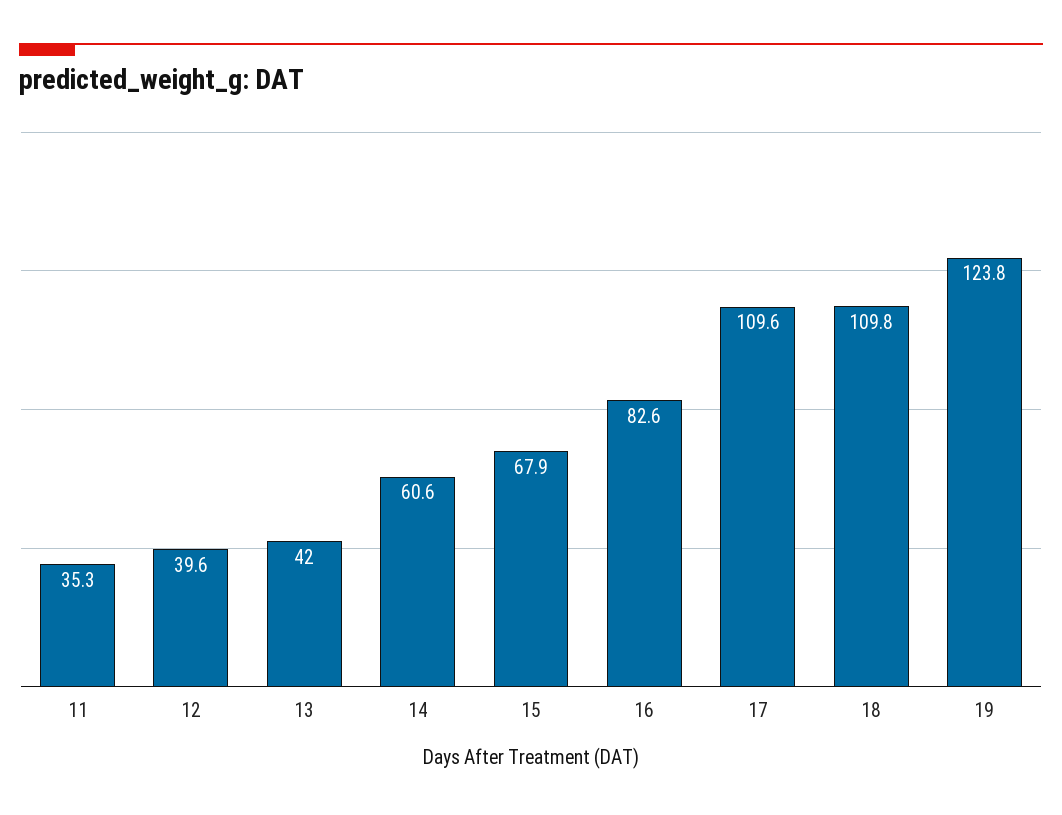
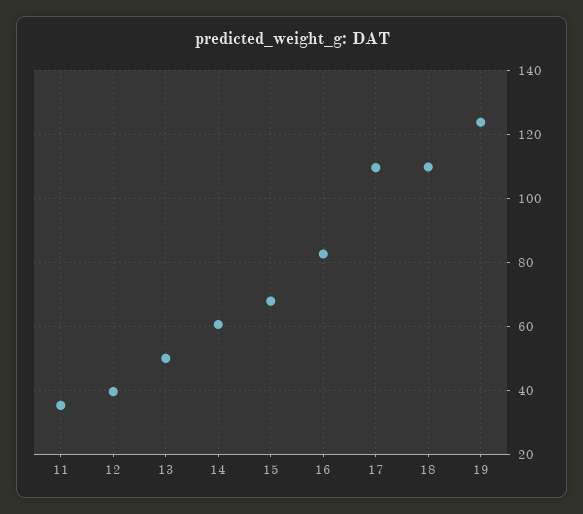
13: 42 -> 50

